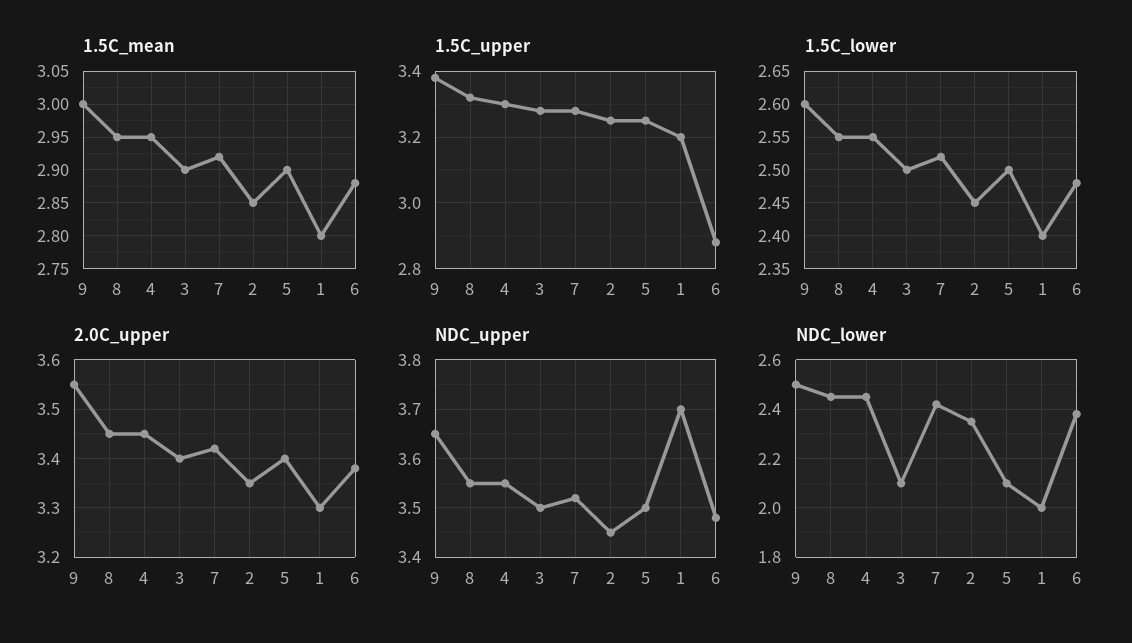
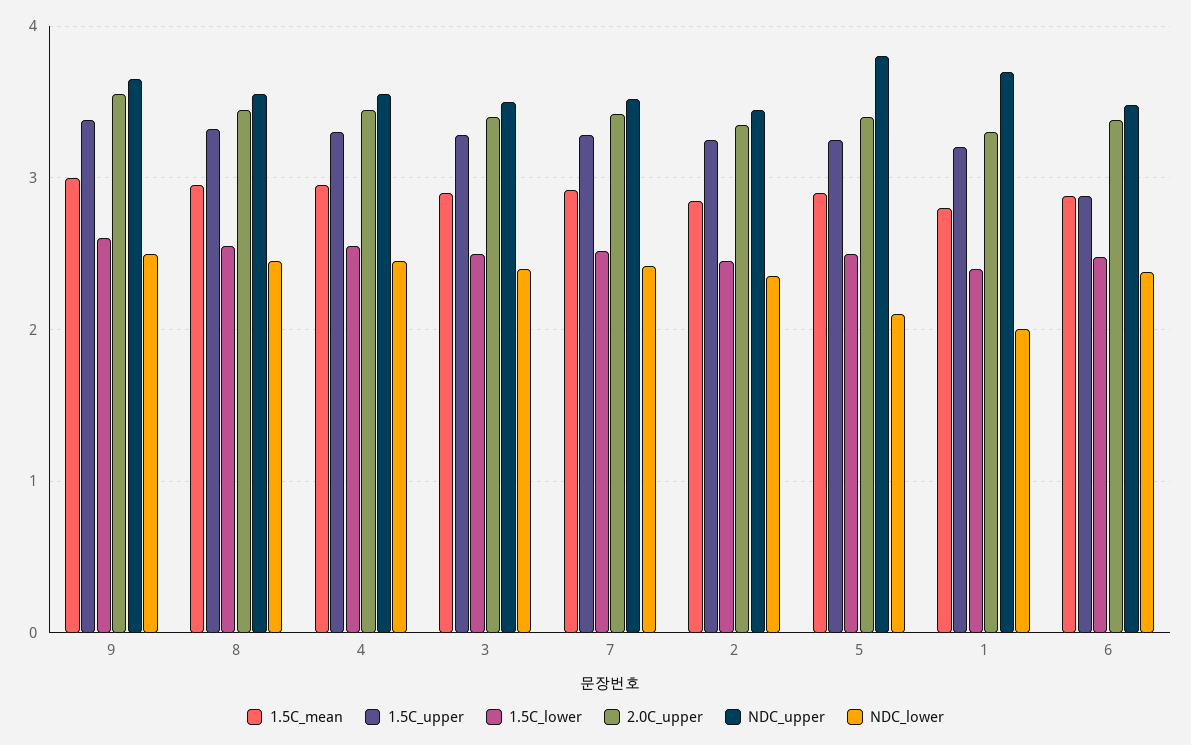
NDC_upper, 5: 3.5 -> 3.8
NDC_lower, 3: 2.1 -> 2.4

